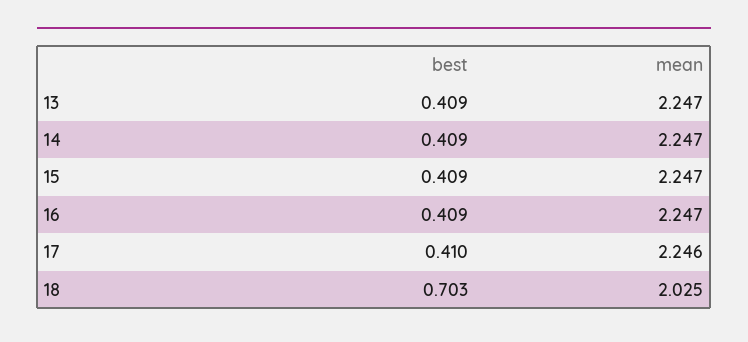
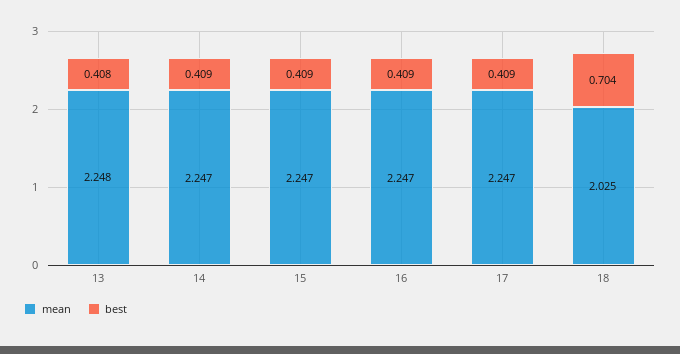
best, 13: 0.409 -> 0.408
mean, 13: 2.247 -> 2.248
best, 17: 0.41 -> 0.409
mean, 17: 2.246 -> 2.247
best, 18: 0.703 -> 0.704

